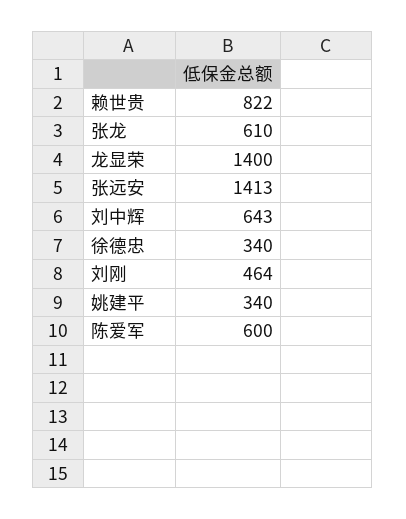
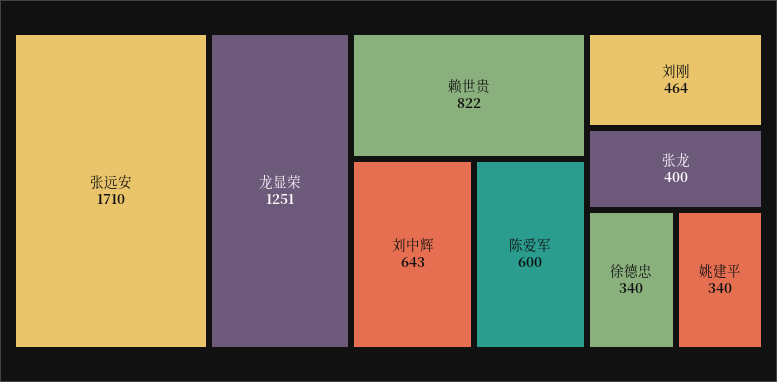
张龙: 610 -> 400
龙显荣: 1400 -> 1251
张远安: 1413 -> 1710

